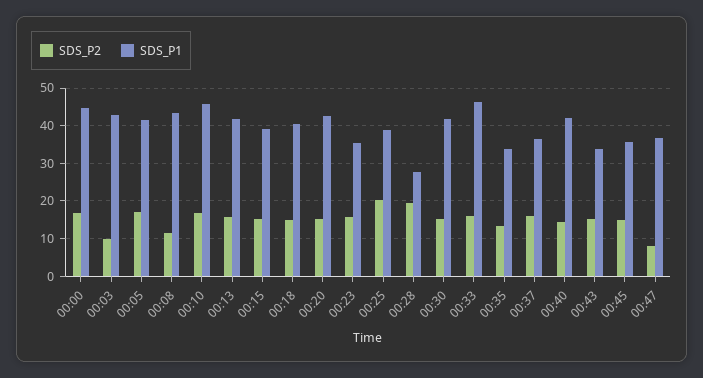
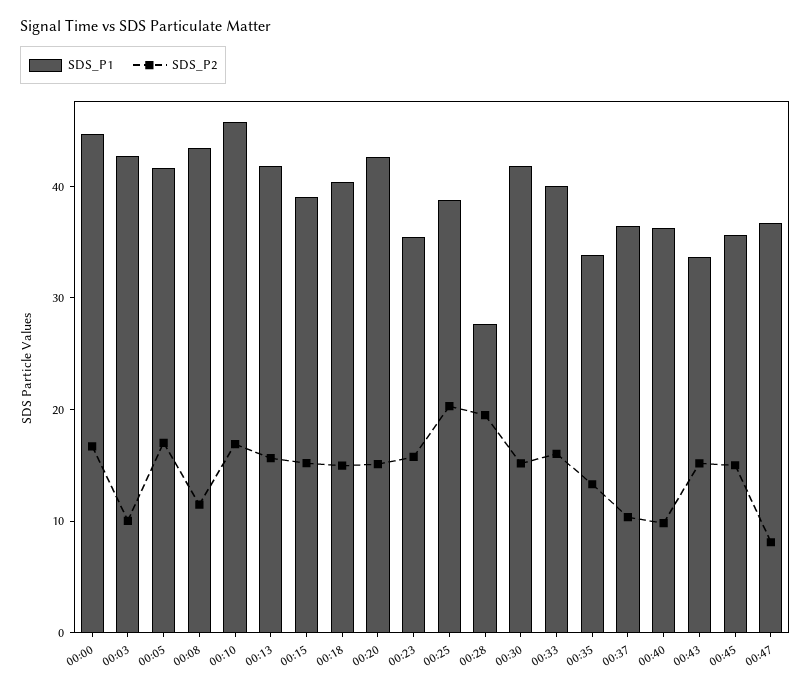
SDS_P1, 00:33: 46 -> 40
SDS_P2, 00:37: 16 -> 10
SDS_P2, 00:40: 14 -> 10
SDS_P1, 00:40: 42 -> 36

